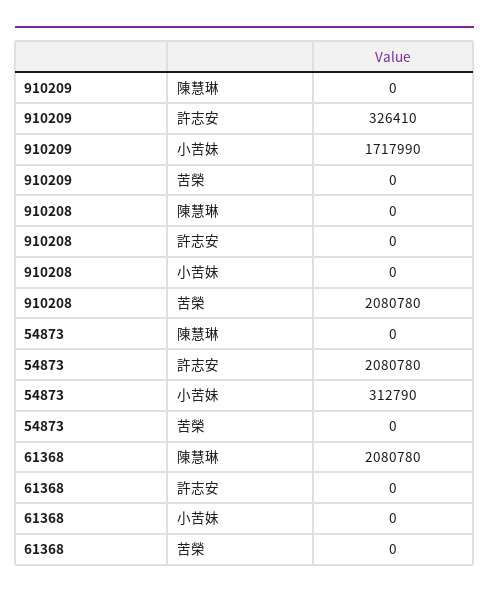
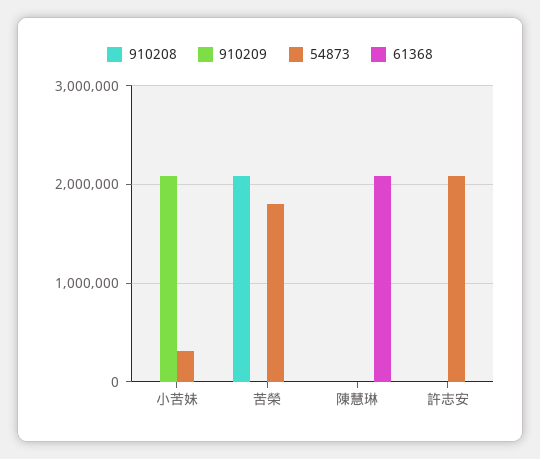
910209, 許志安: 326410 -> 0
910209, 小苦妹: 1717990 -> 2100000
54873, 苦榮: 0 -> 1800000

